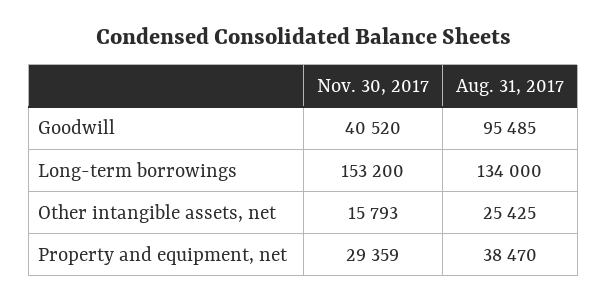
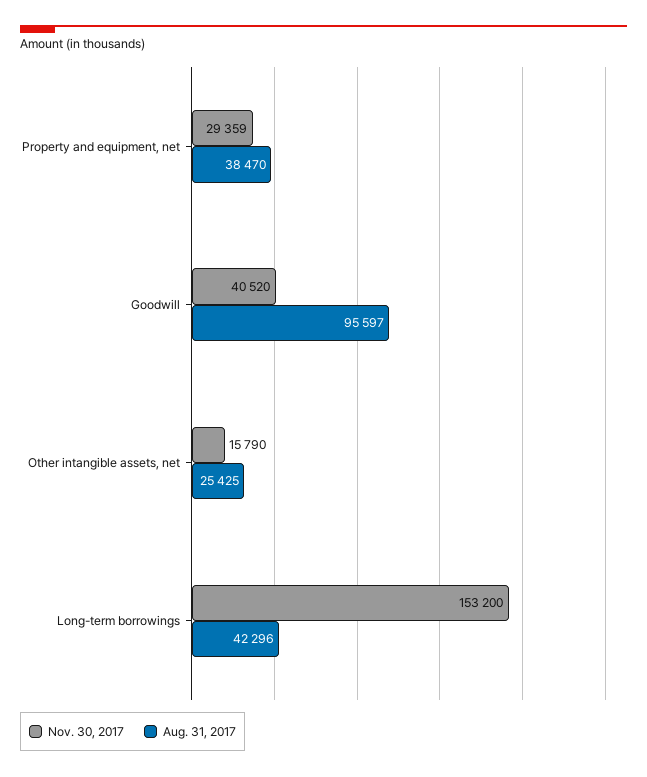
Aug. 31, 2017, Goodwill: 95485 -> 95597
Aug. 31, 2017, Long-term borrowings: 134000 -> 42296
Nov. 30, 2017, Other intangible assets, net: 15793 -> 15790

